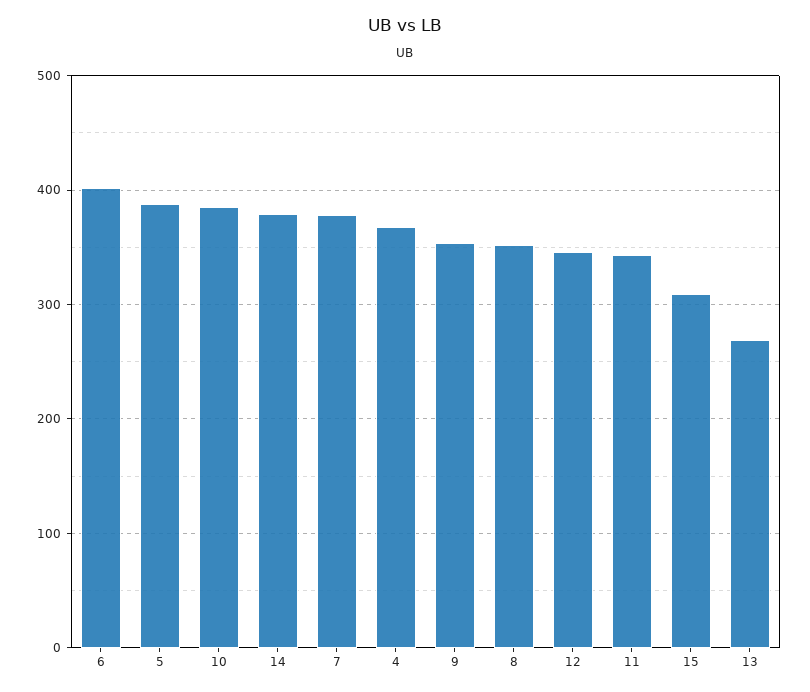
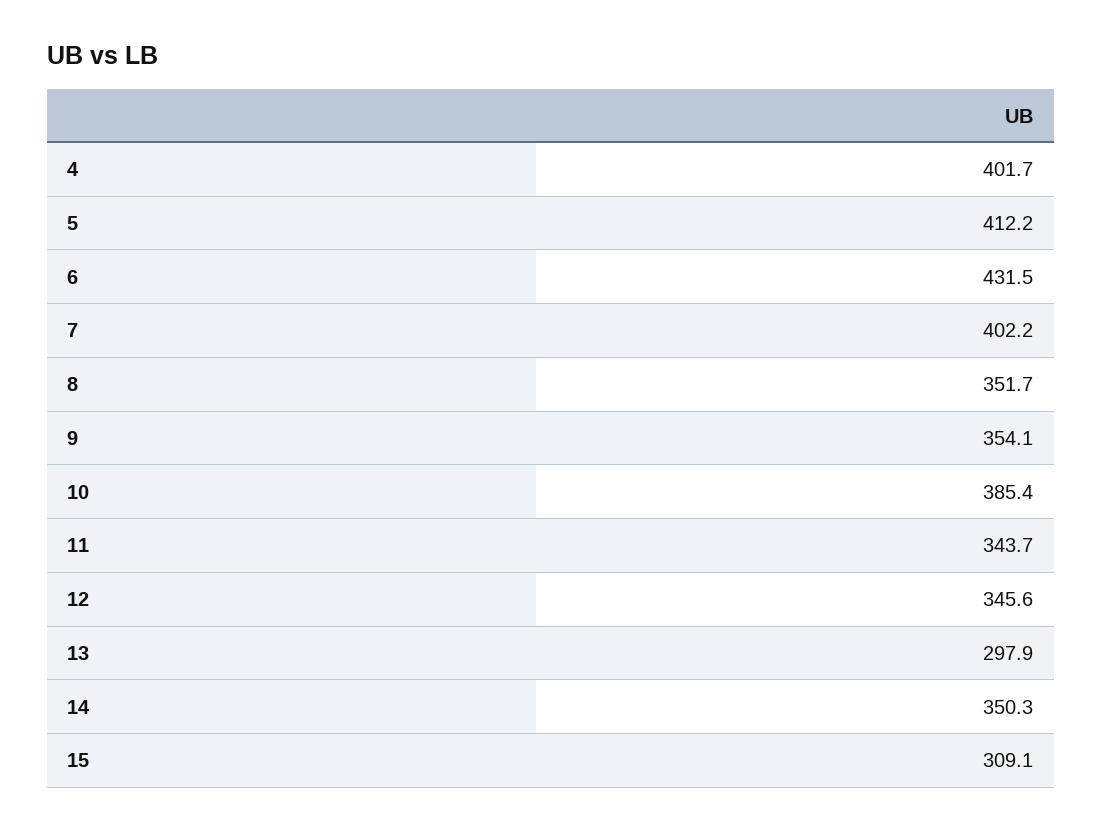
6: 400 -> 431.5
5: 390 -> 412.2
14: 380 -> 350.3
7: 380 -> 402.2
4: 370 -> 401.7
13: 270 -> 297.9

